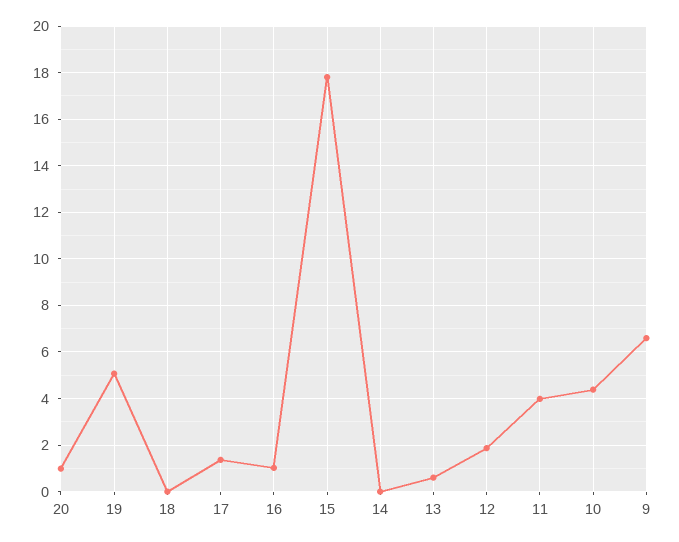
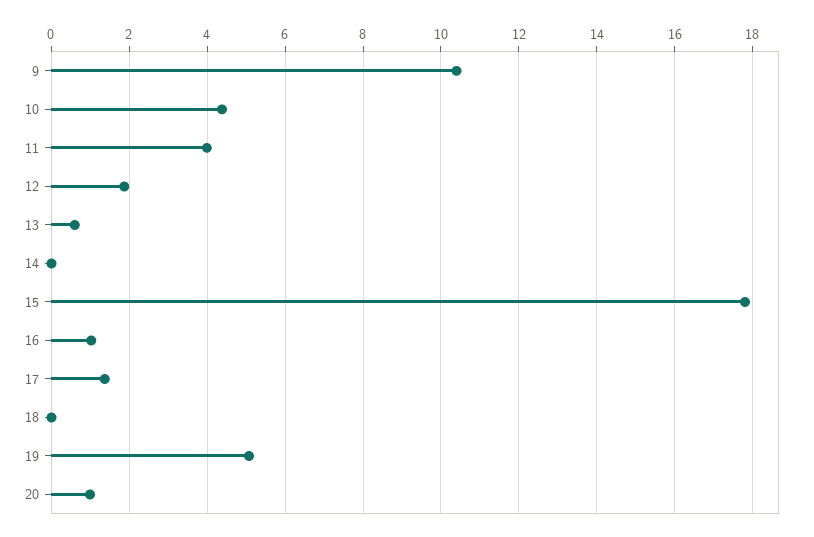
9: 6.5 -> 10.4

